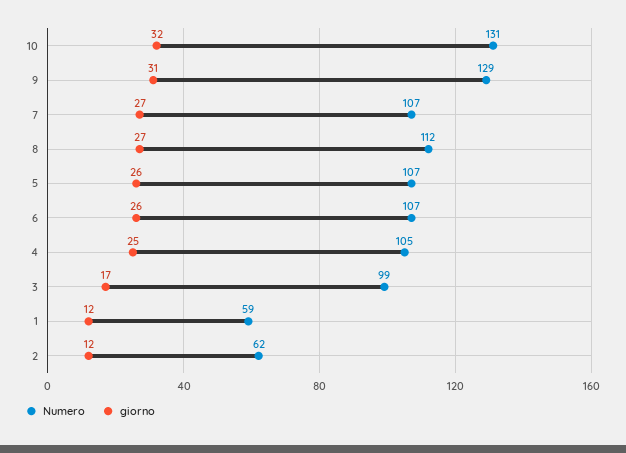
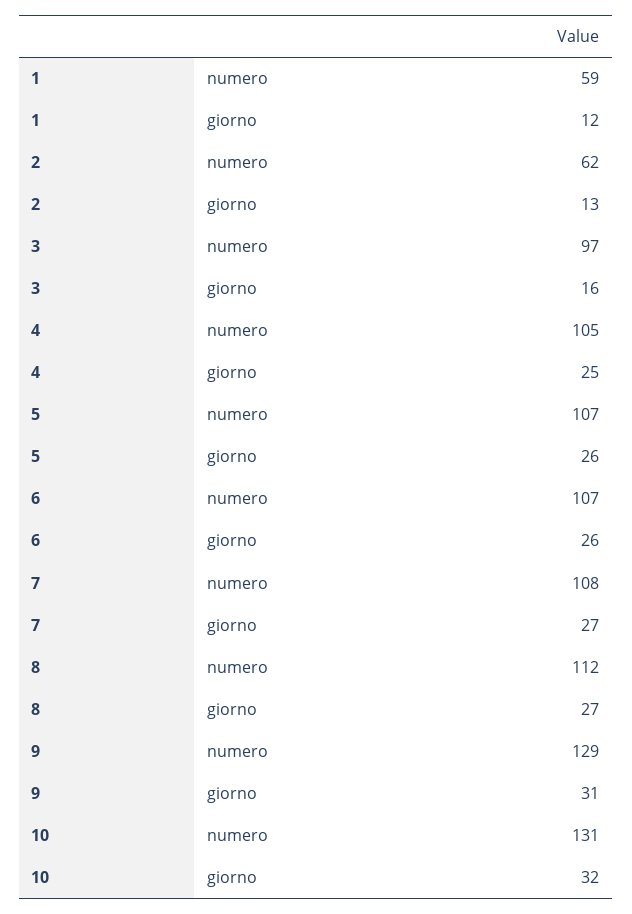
Numero, 7: 107 -> 108
Numero, 3: 99 -> 97
giorno, 3: 17 -> 16
giorno, 2: 12 -> 13

